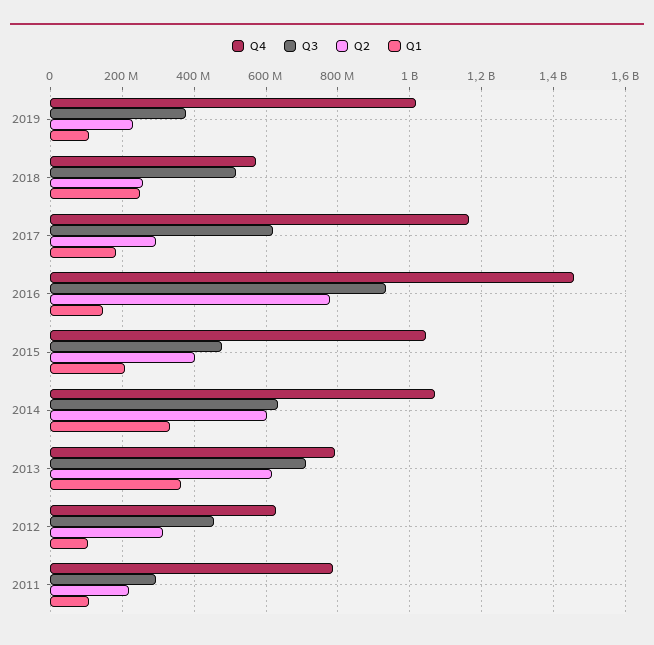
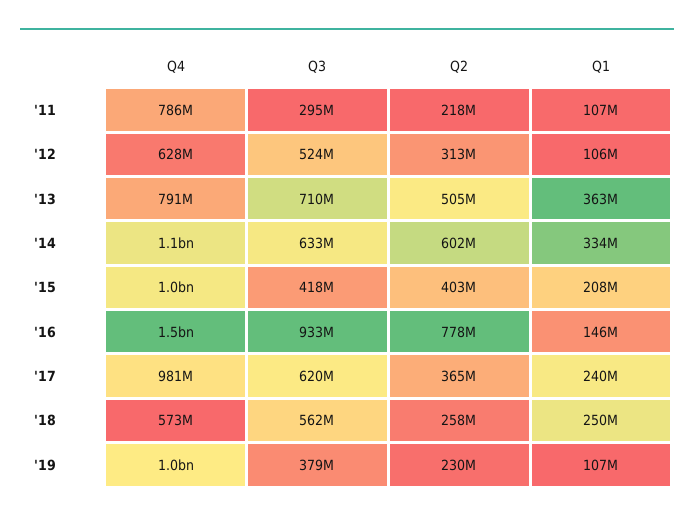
Q3, 2018: 520000000 -> 562000000
Q4, 2017: 1160000000 -> 981000000
Q2, 2017: 300000000 -> 365000000
Q1, 2017: 180000000 -> 240000000
Q3, 2015: 480000000 -> 418000000
Q2, 2013: 620000000 -> 505000000
Q3, 2012: 460000000 -> 524000000

